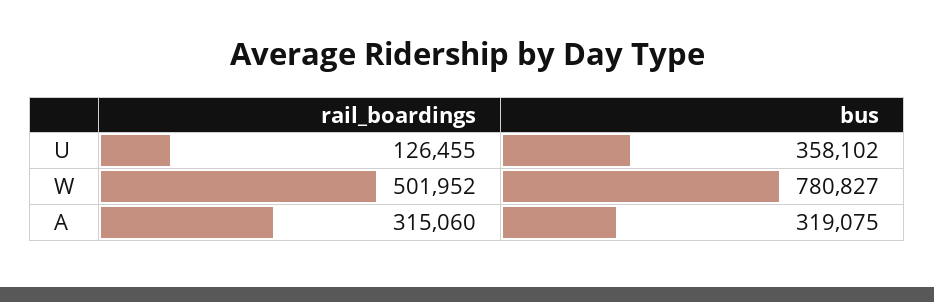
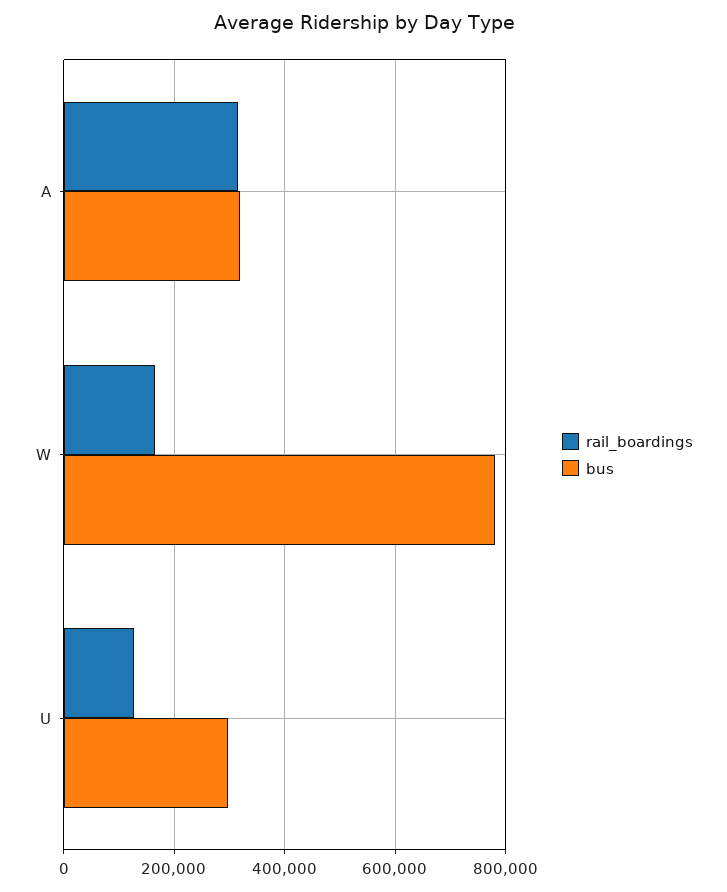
bus, U: 358102 -> 300000
rail_boardings, W: 501952 -> 160000

